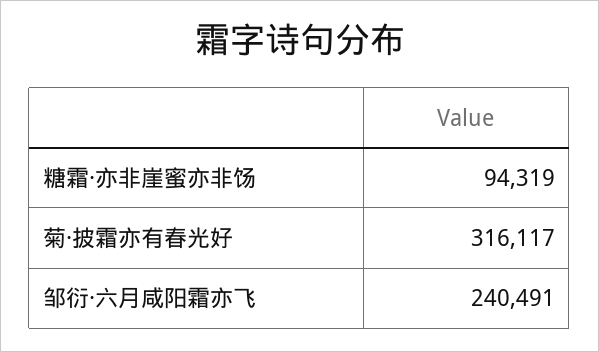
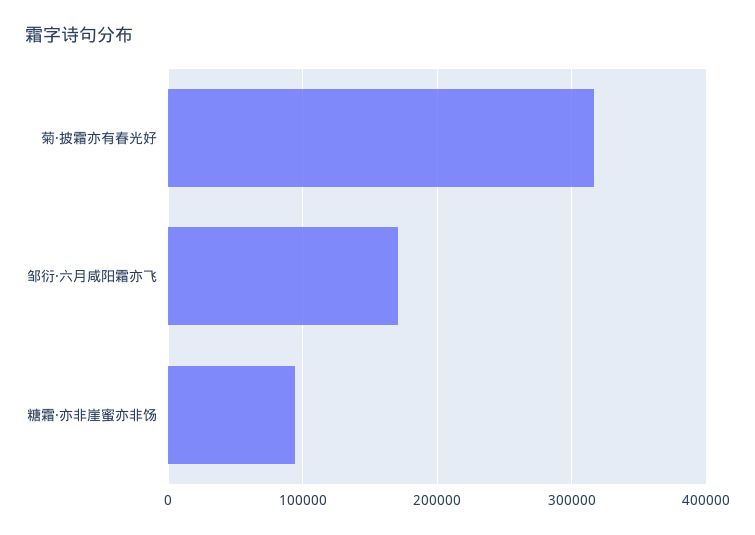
邹衍·六月咸阳霜亦飞: 240491 -> 170000

